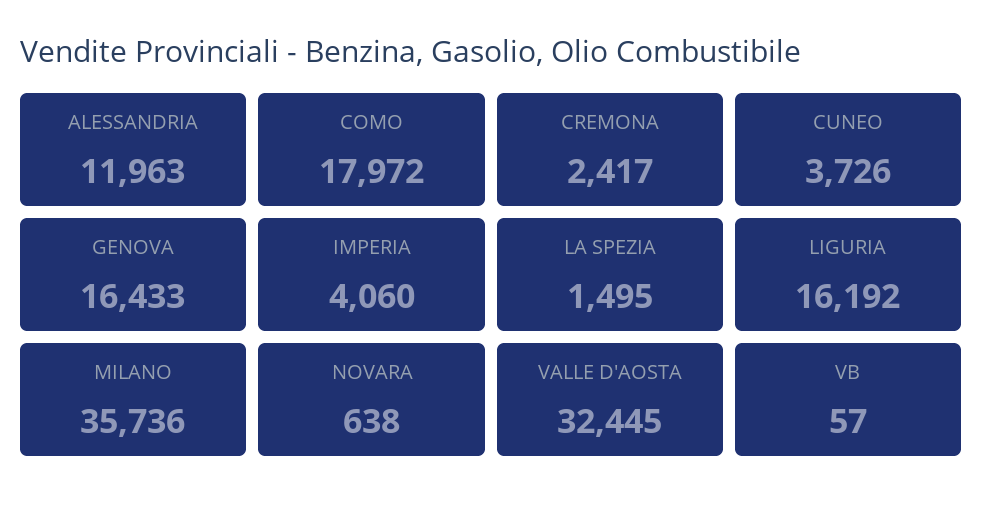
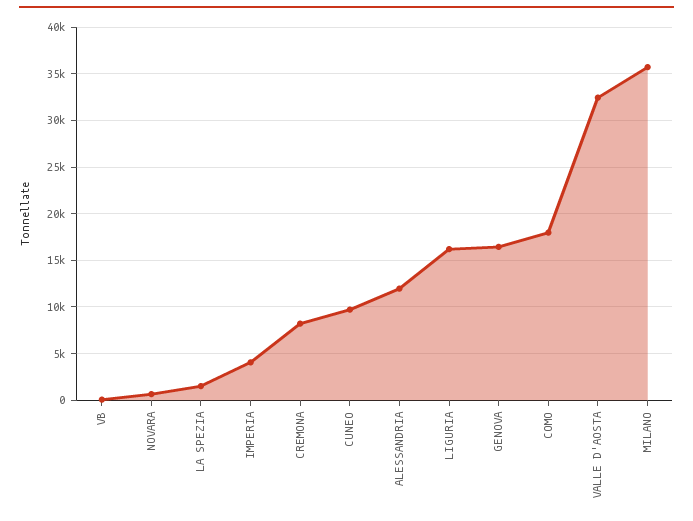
CREMONA: 2417 -> 8000
CUNEO: 3726 -> 10000

